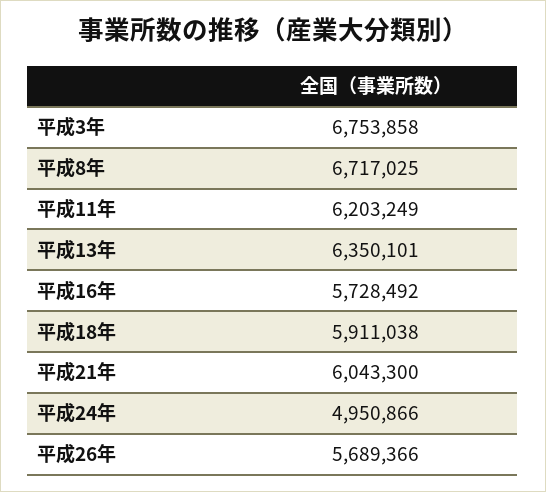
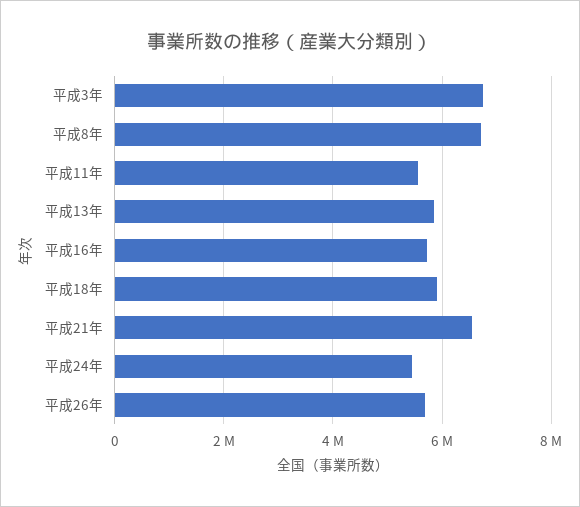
平成11年: 6203249 -> 5600000
平成13年: 6350101 -> 5800000
平成21年: 6043300 -> 6600000
平成24年: 4950866 -> 5400000

